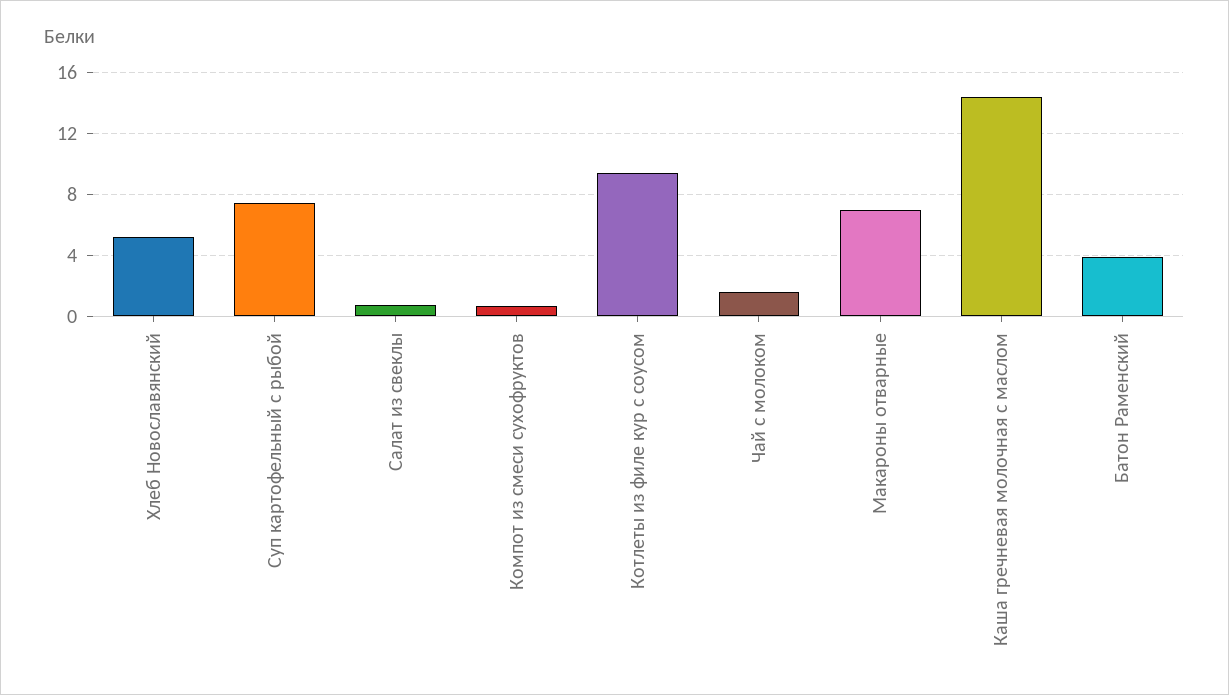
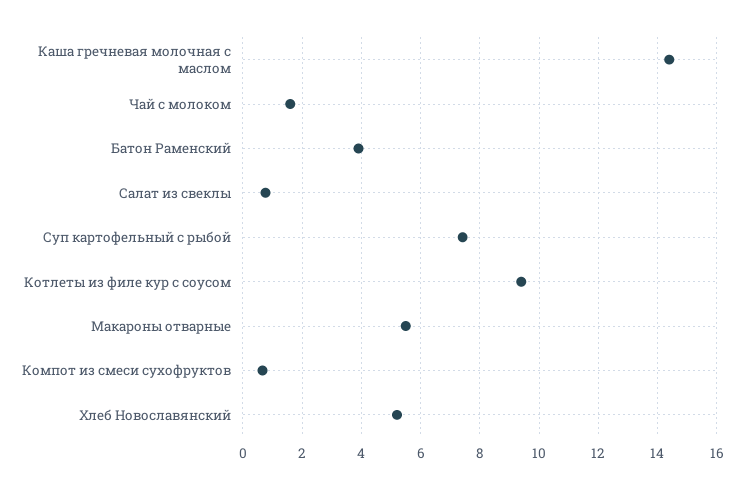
Макароны отварные: 7 -> 5.5

